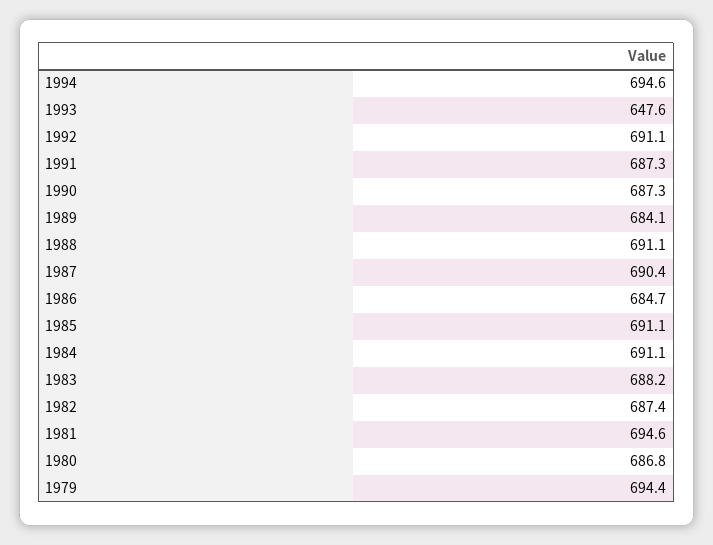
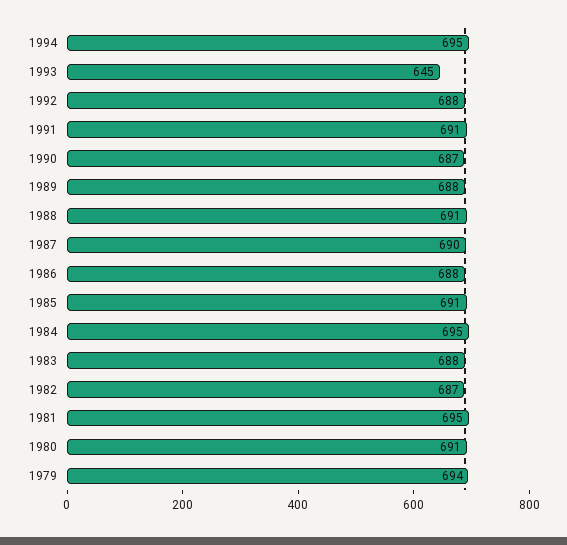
1993: 647.6 -> 645
1992: 691.1 -> 688
1991: 687.3 -> 691
1989: 684.1 -> 688
1986: 684.7 -> 688
1984: 691.1 -> 695
1980: 686.8 -> 691

